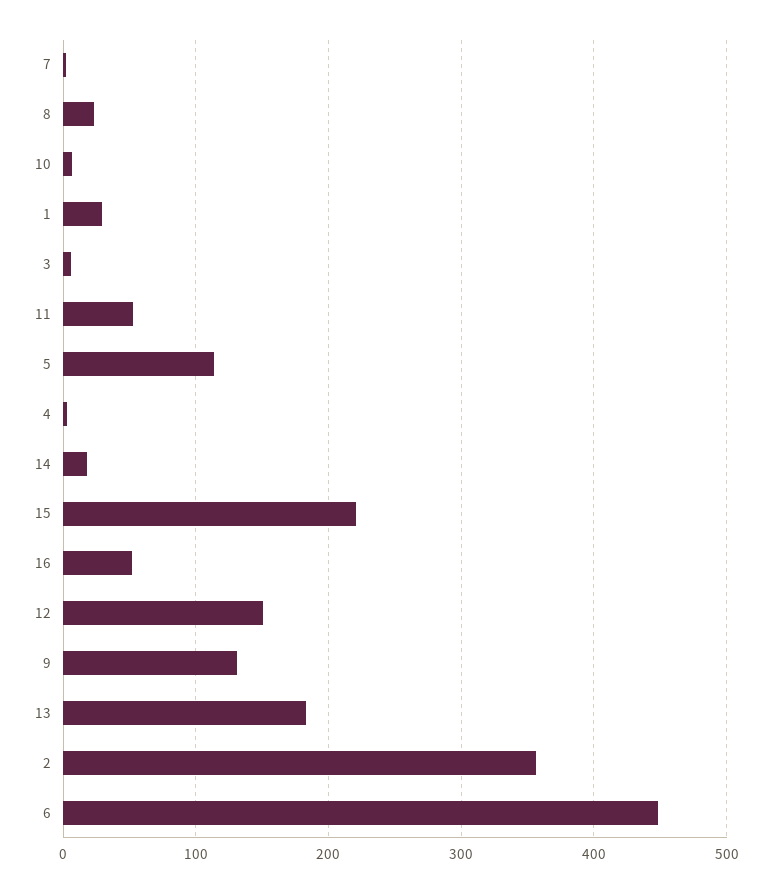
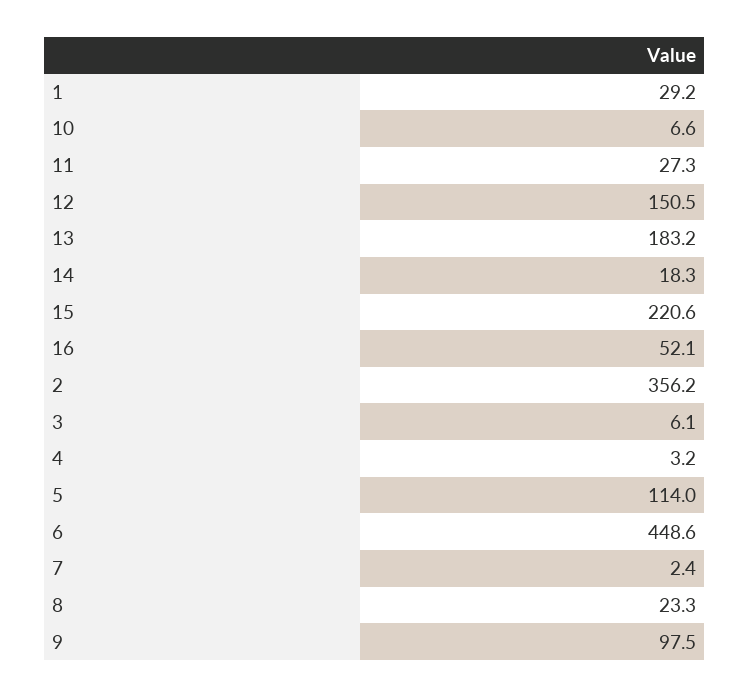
11: 50 -> 27.3
9: 130 -> 97.5

